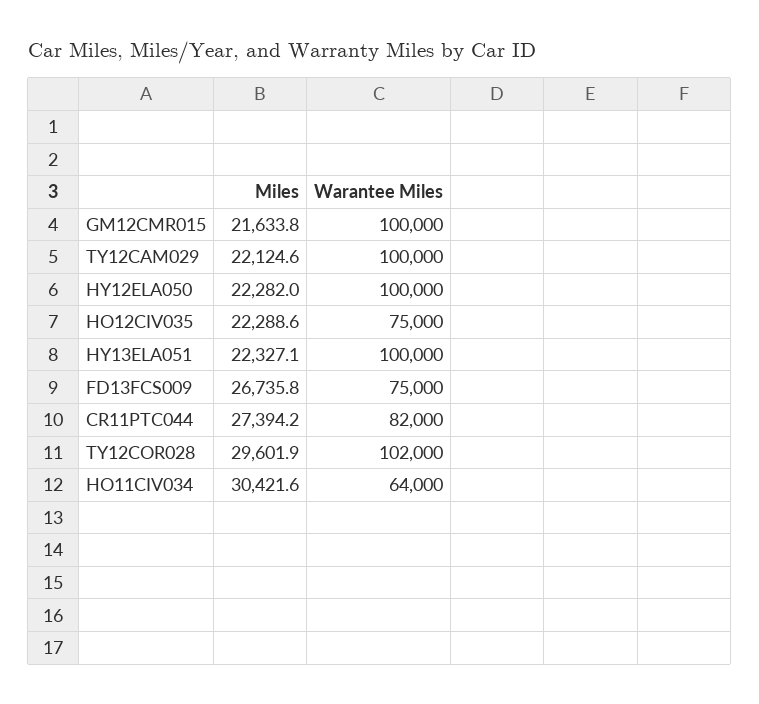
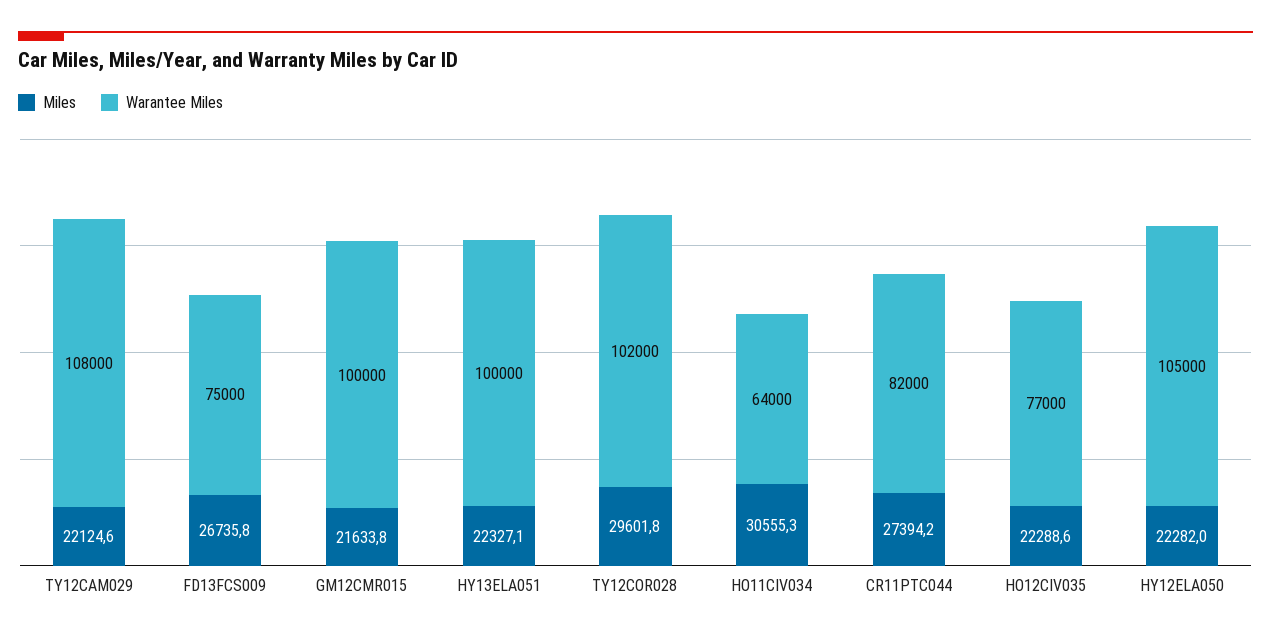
Warantee Miles, TY12CAM029: 100000 -> 108000
Warantee Miles, HY12ELA050: 100000 -> 105000
Warantee Miles, HO12CIV035: 75000 -> 77000
Miles, TY12COR028: 29601.9 -> 29601.8
Miles, HO11CIV034: 30421.6 -> 30555.3

